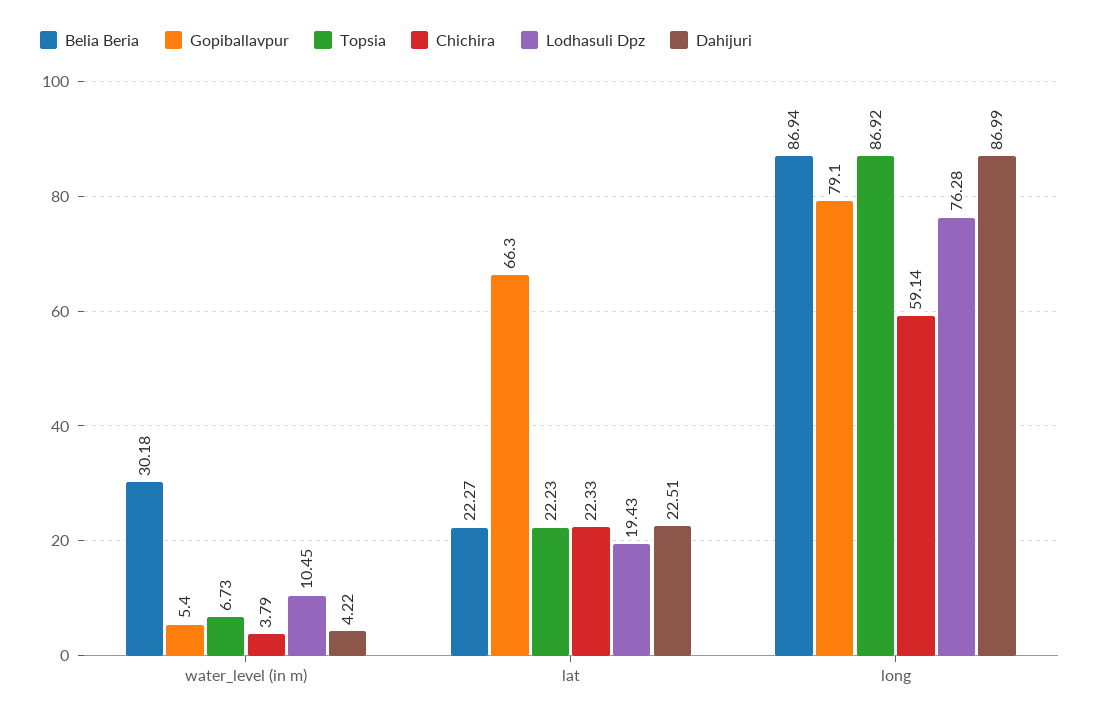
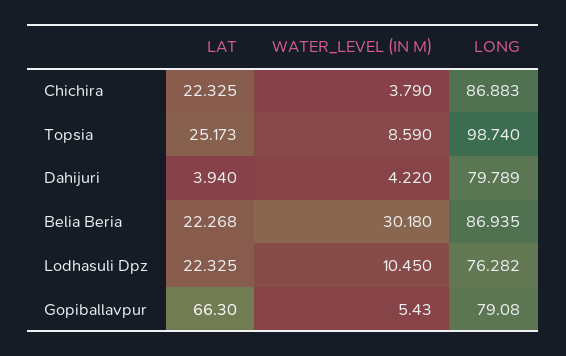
Topsia, water_level (in m): 6.73 -> 8.59
Topsia, lat: 22.23 -> 25.173
Lodhasuli Dpz, lat: 19.43 -> 22.325
Dahijuri, lat: 22.51 -> 3.94
Topsia, long: 86.92 -> 98.74
Chichira, long: 59.14 -> 86.883
Dahijuri, long: 86.99 -> 79.789

